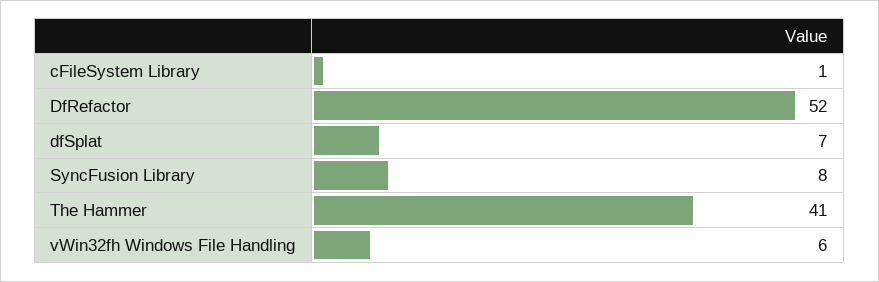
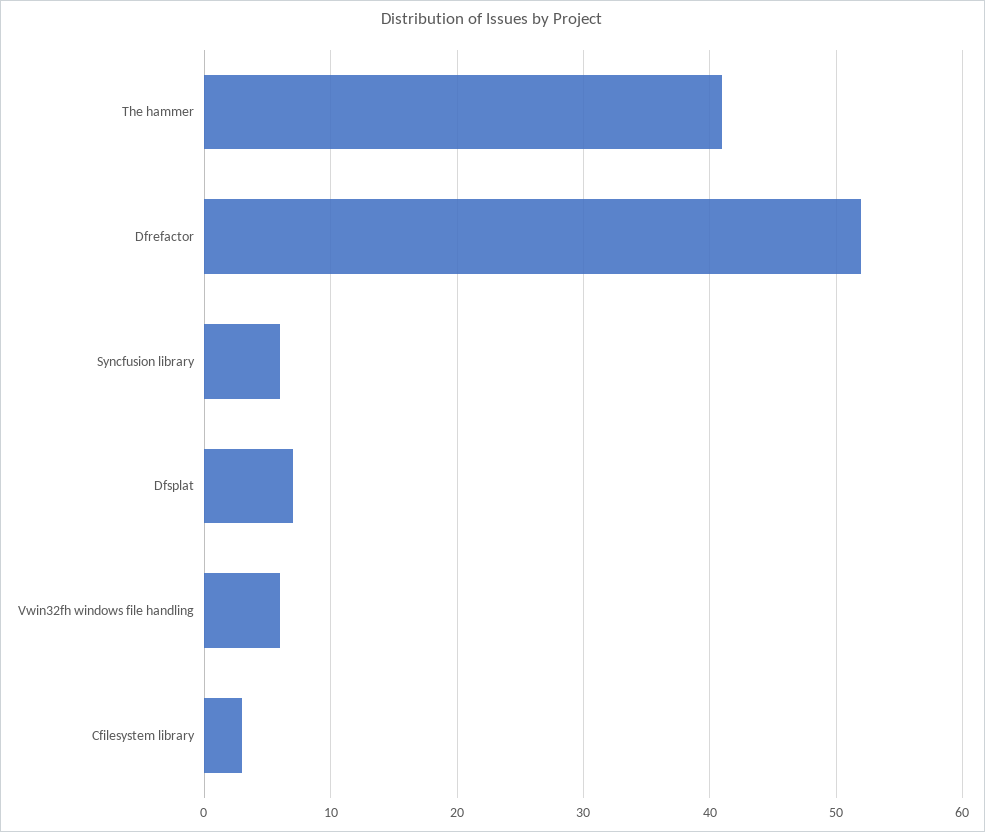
cFileSystem Library: 1 -> 3
SyncFusion Library: 8 -> 6

